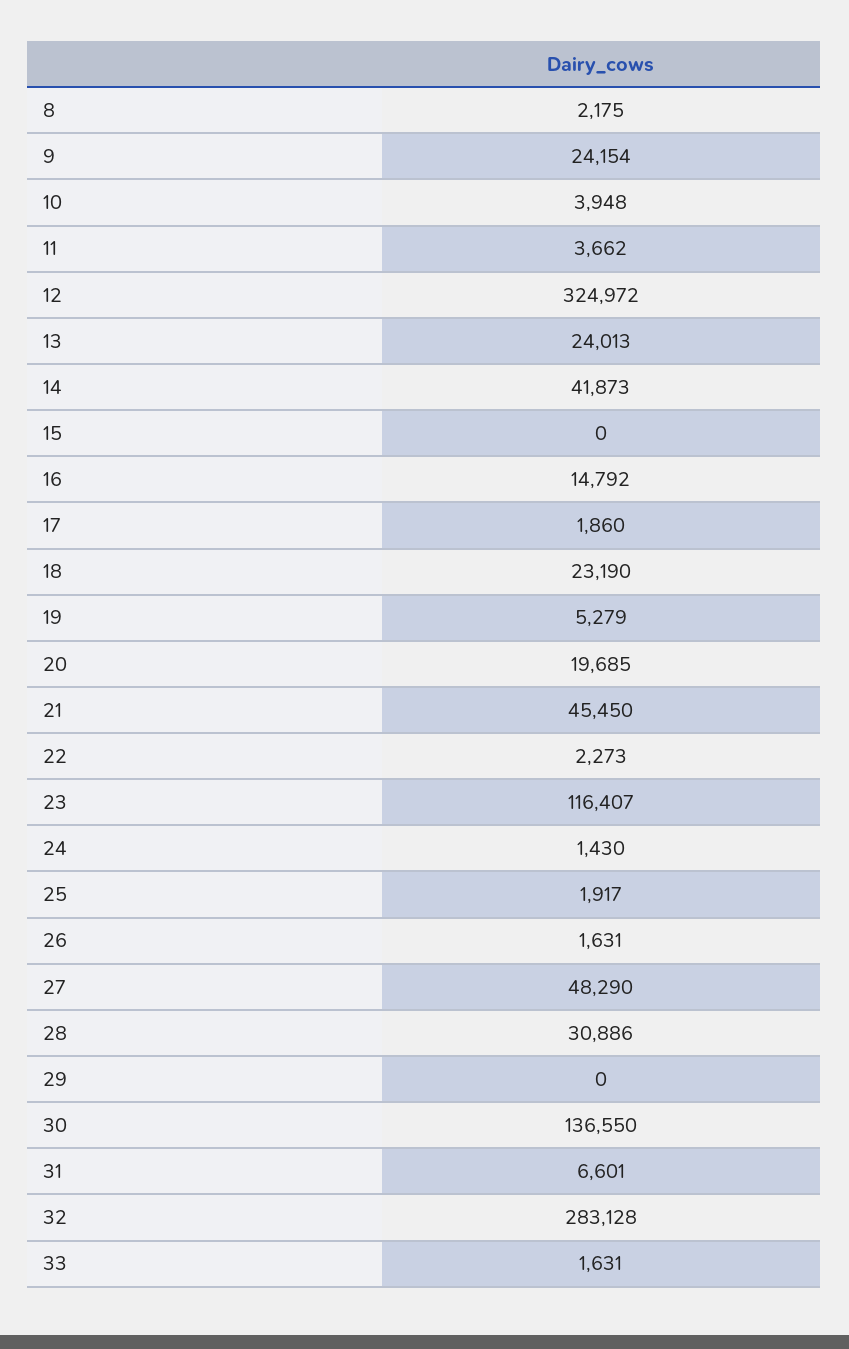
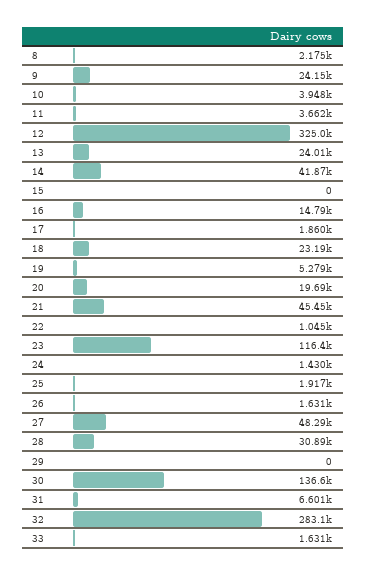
22: 2273 -> 1045

